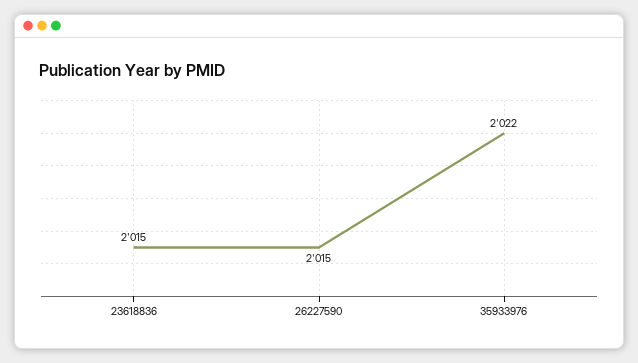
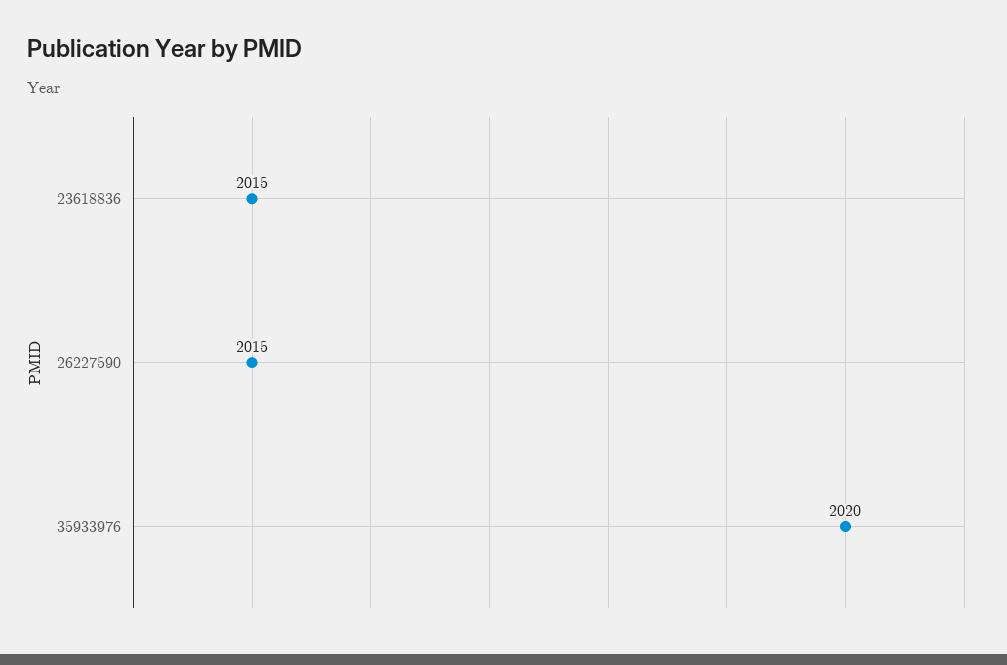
35933976: 2022 -> 2020

